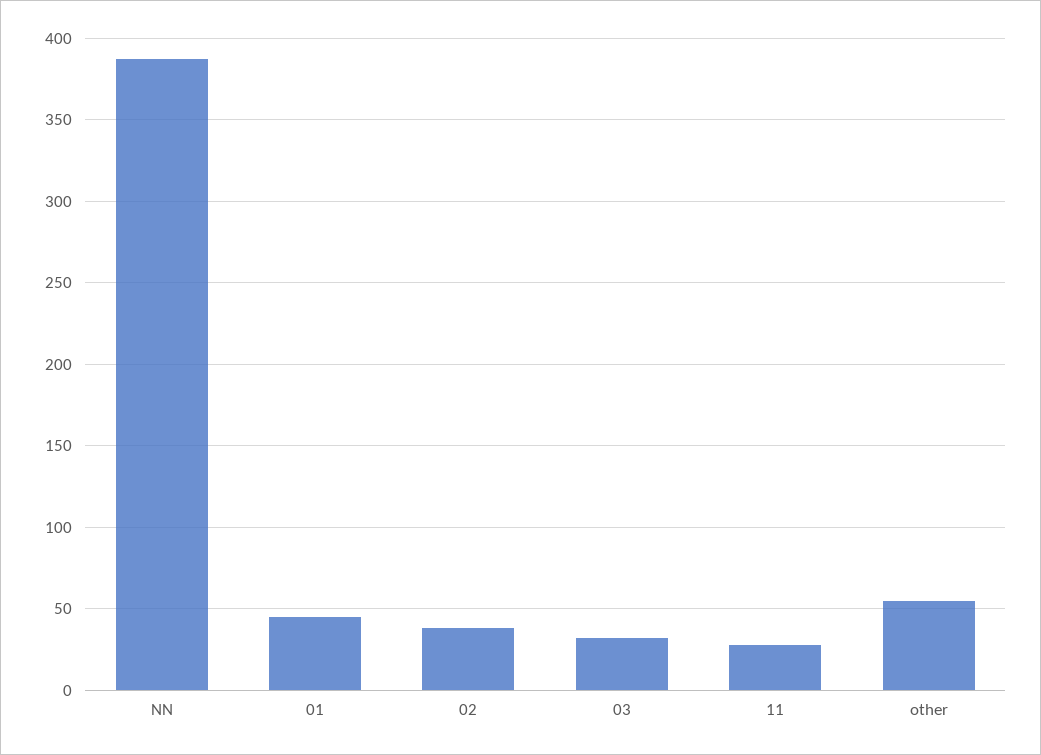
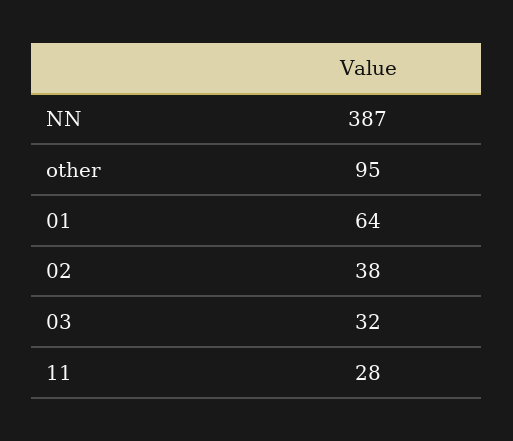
01: 45 -> 64
other: 55 -> 95

